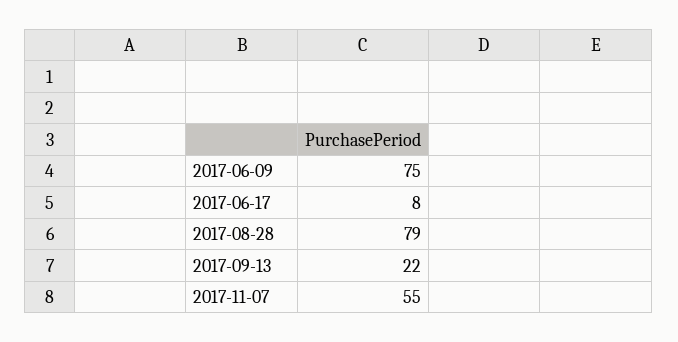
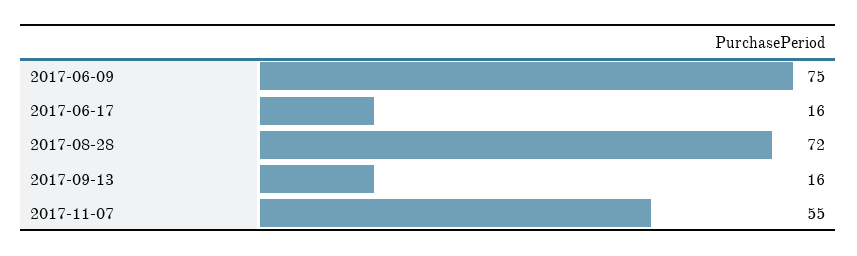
2017-06-17: 8 -> 16
2017-08-28: 79 -> 72
2017-09-13: 22 -> 16

